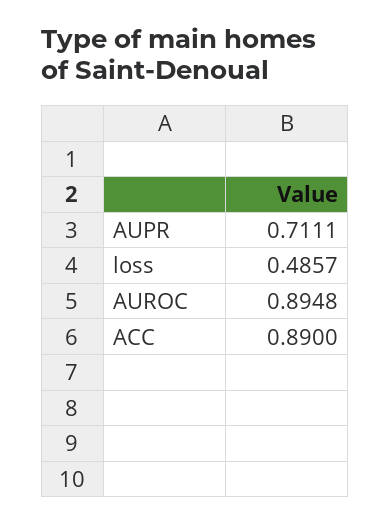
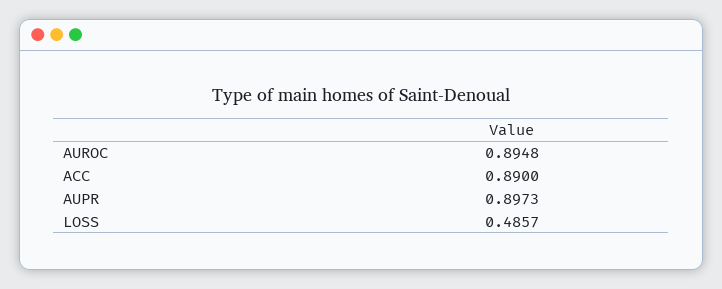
AUPR: 0.7111 -> 0.8973

